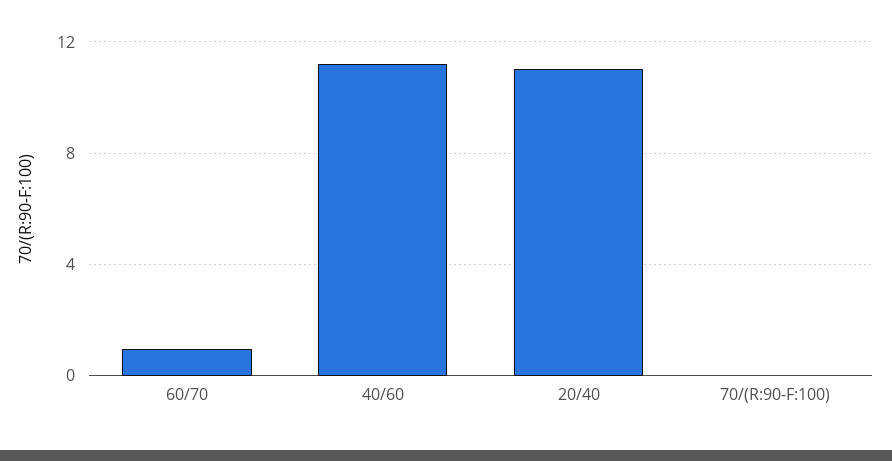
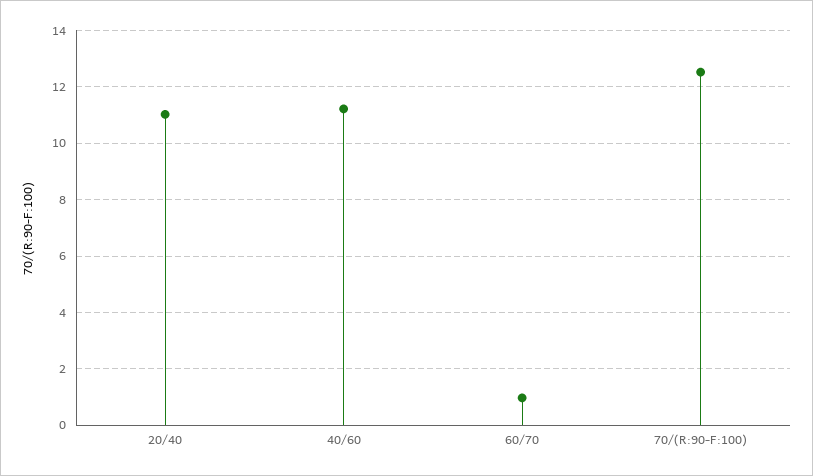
70/(R:90-F:100): 0 -> 12.5

